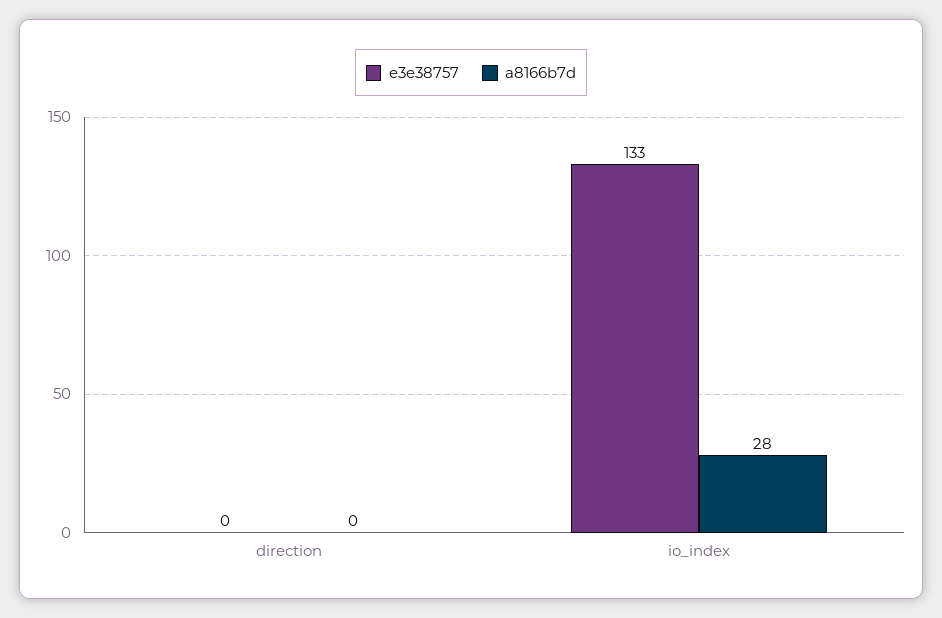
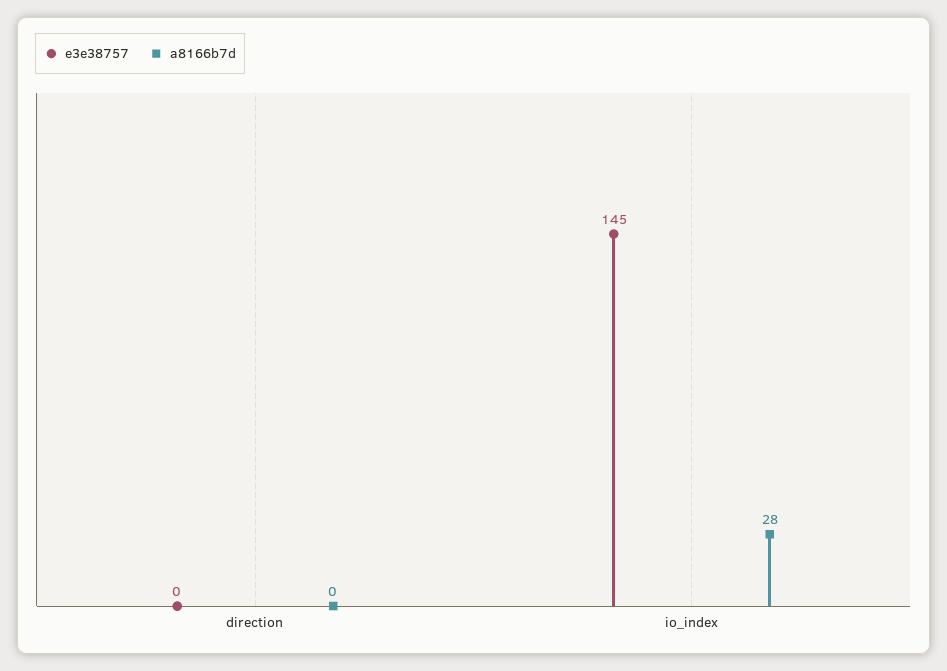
e3e38757, io_index: 133 -> 145

